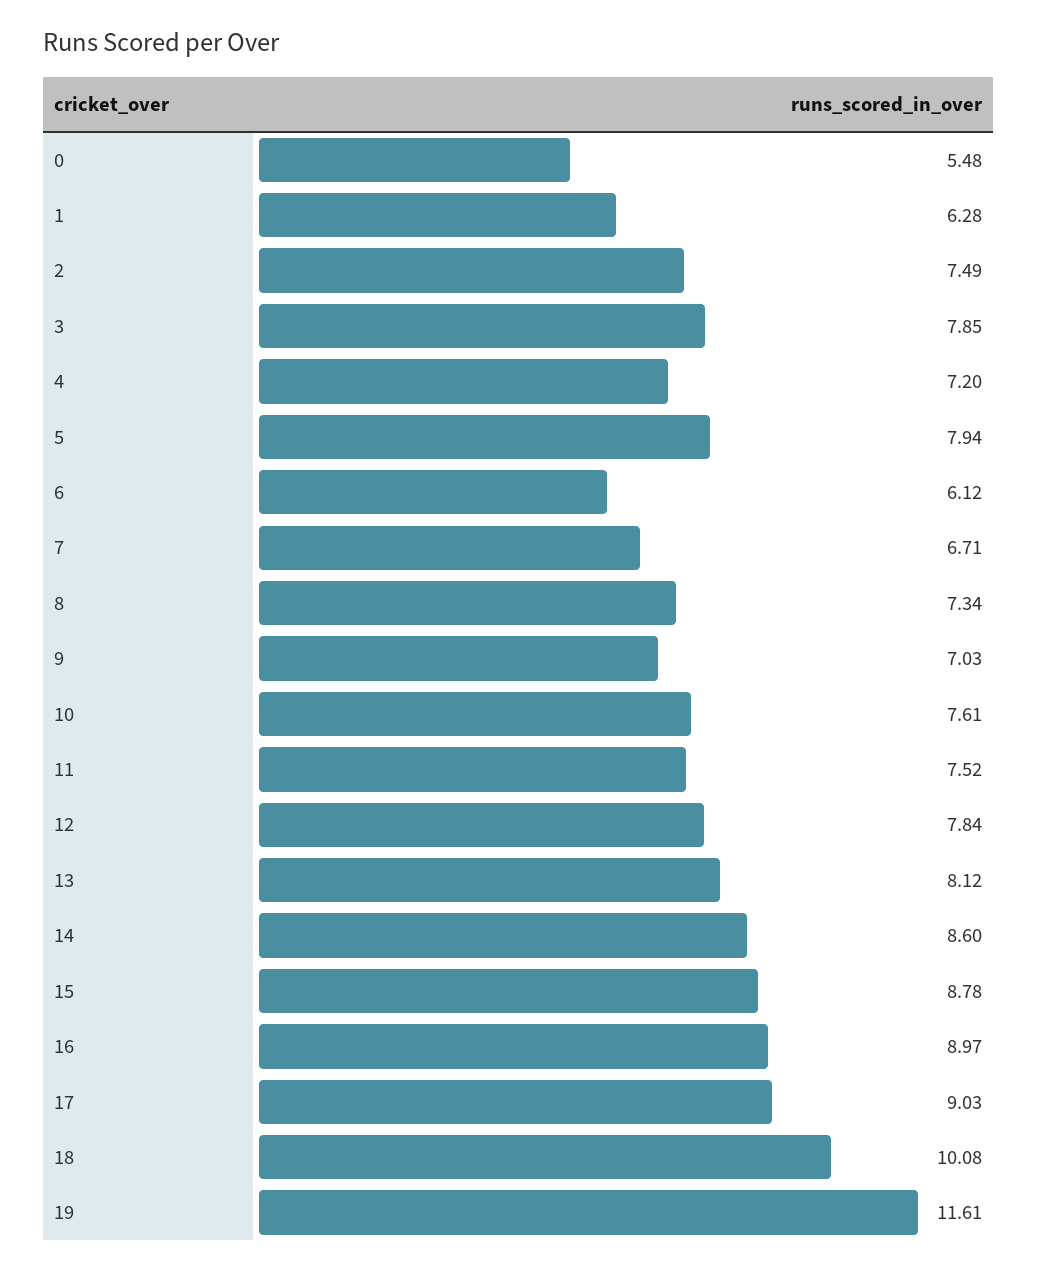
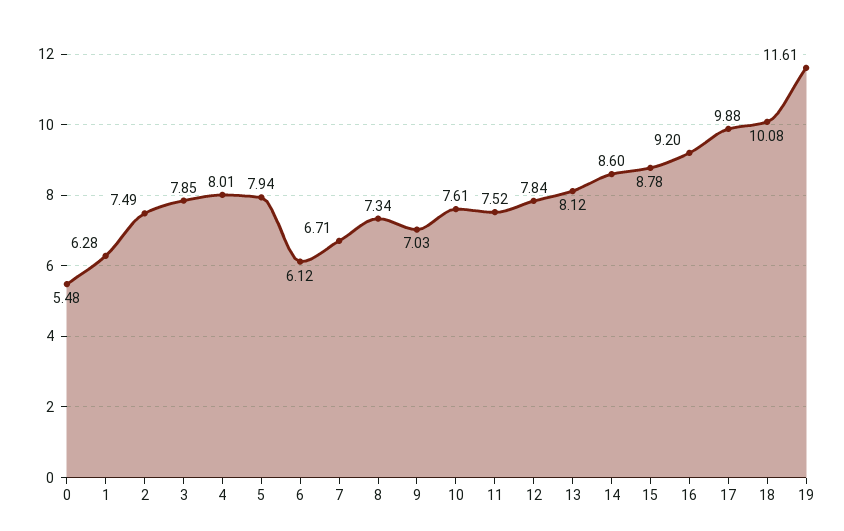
4: 7.2 -> 8.01
16: 8.97 -> 9.2
17: 9.03 -> 9.88

